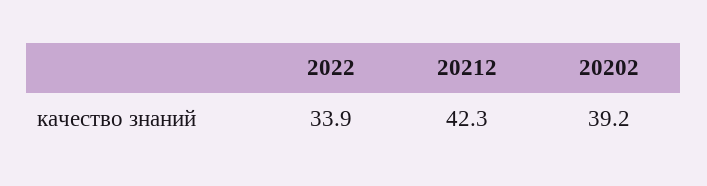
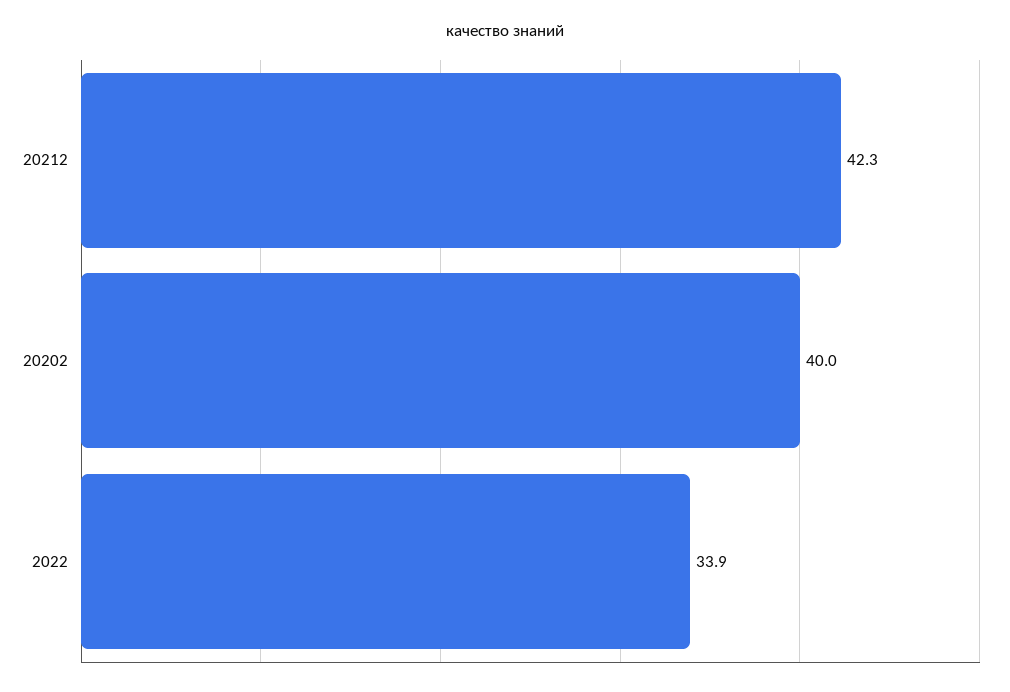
20202: 39.2 -> 40

